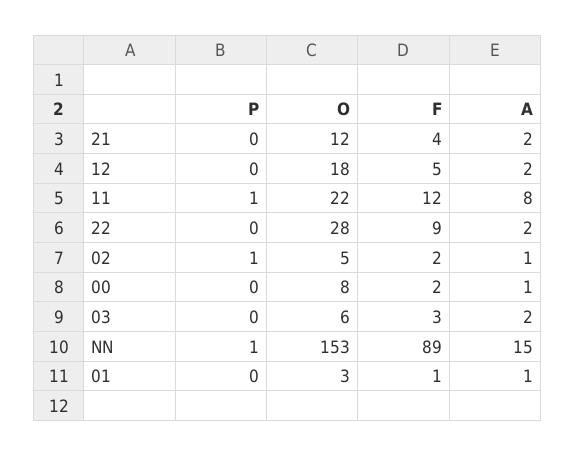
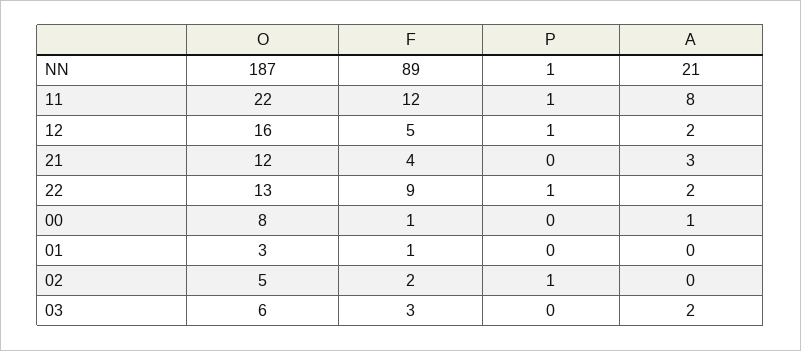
A, 21: 2 -> 3
P, 12: 0 -> 1
O, 12: 18 -> 16
P, 22: 0 -> 1
O, 22: 28 -> 13
A, 02: 1 -> 0
F, 00: 2 -> 1
O, NN: 153 -> 187
A, NN: 15 -> 21
A, 01: 1 -> 0

